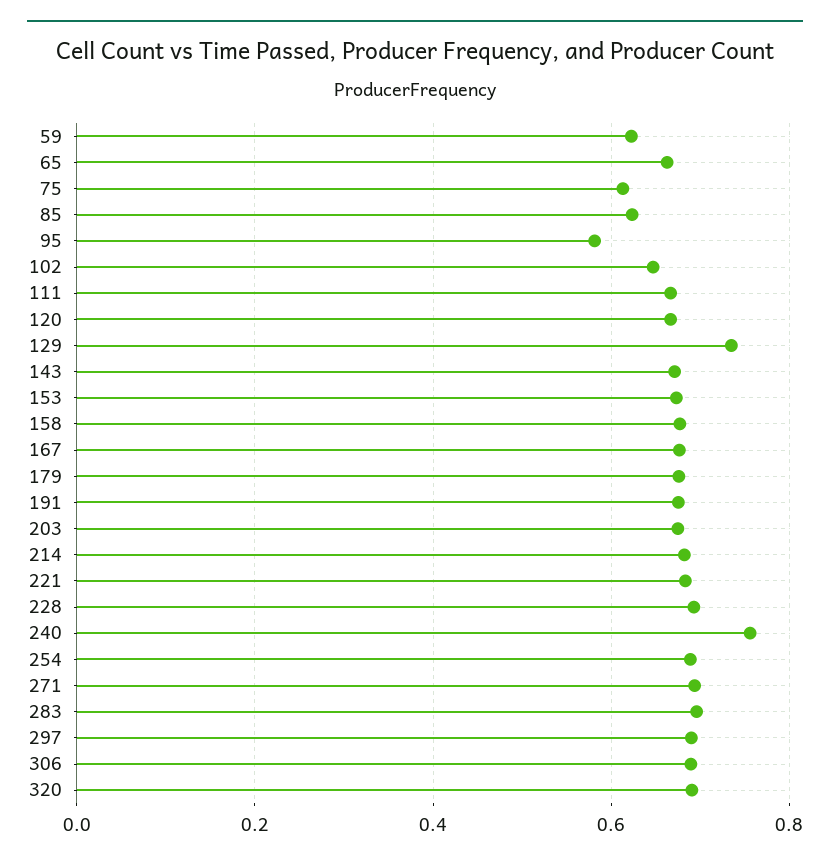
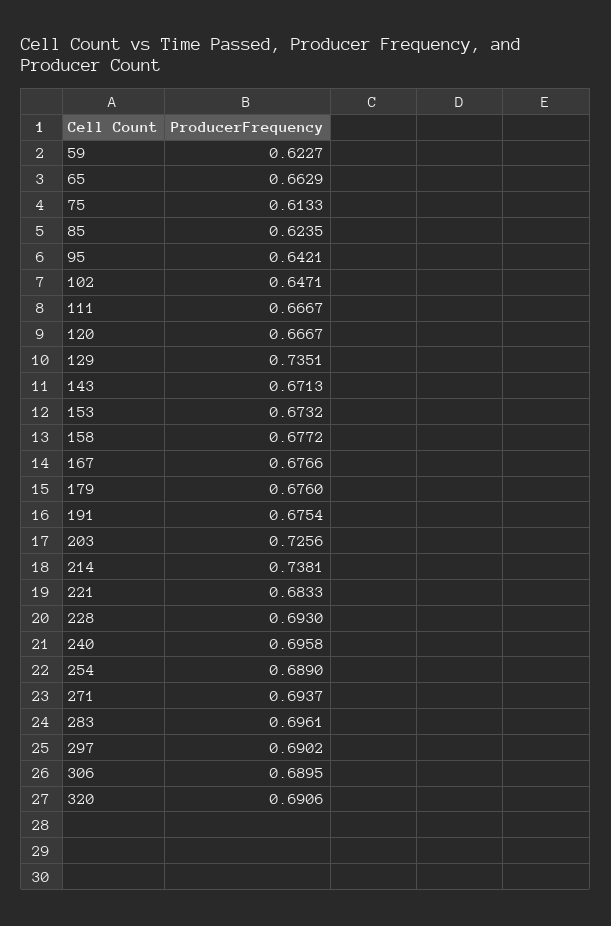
95: 0.58 -> 0.6421
203: 0.68 -> 0.7256
214: 0.68 -> 0.7381
240: 0.76 -> 0.6958

